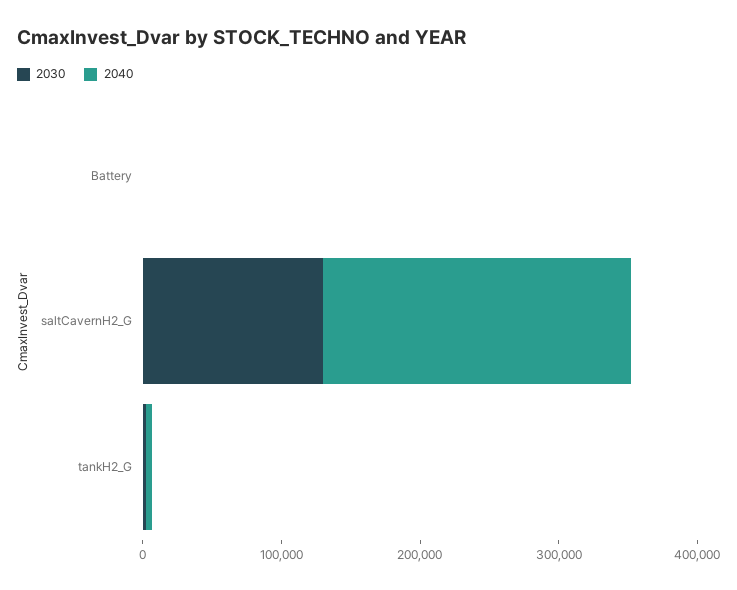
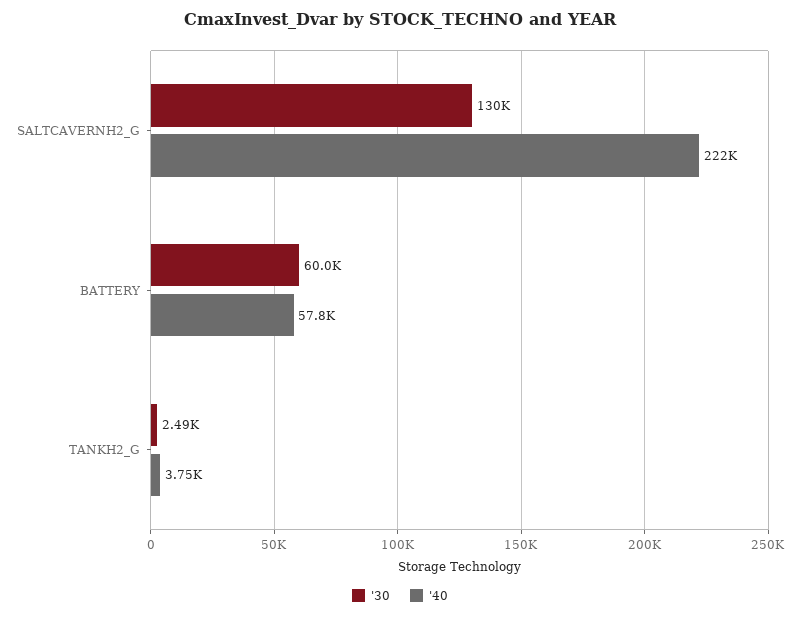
2030, Battery: 0 -> 60000
2040, Battery: 0 -> 57800

